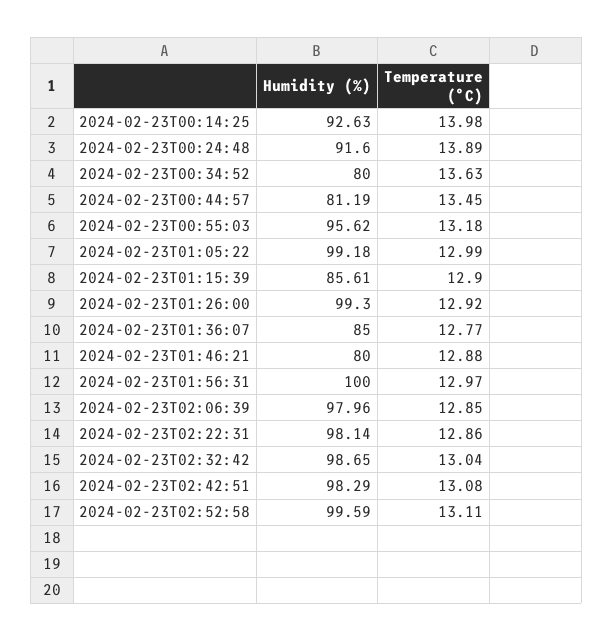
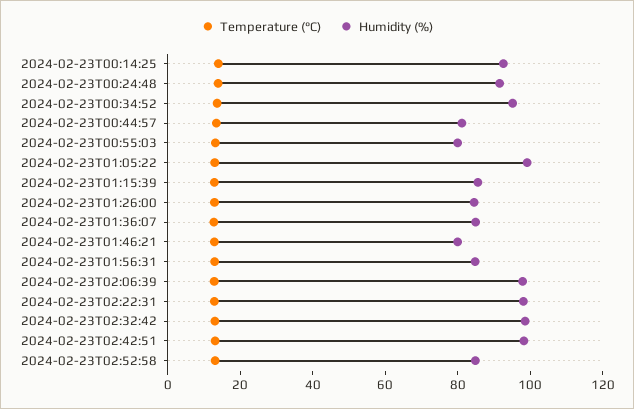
Humidity (%), 2024-02-23T00:34:52: 80 -> 95
Humidity (%), 2024-02-23T00:55:03: 95.62 -> 80
Humidity (%), 2024-02-23T01:26:00: 99.3 -> 85
Humidity (%), 2024-02-23T01:56:31: 100 -> 85
Humidity (%), 2024-02-23T02:52:58: 99.59 -> 85

